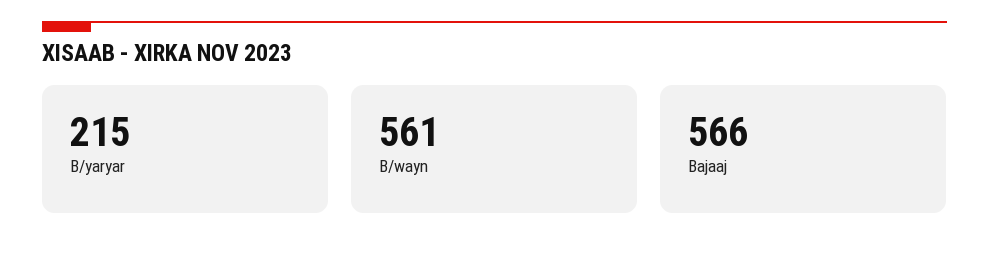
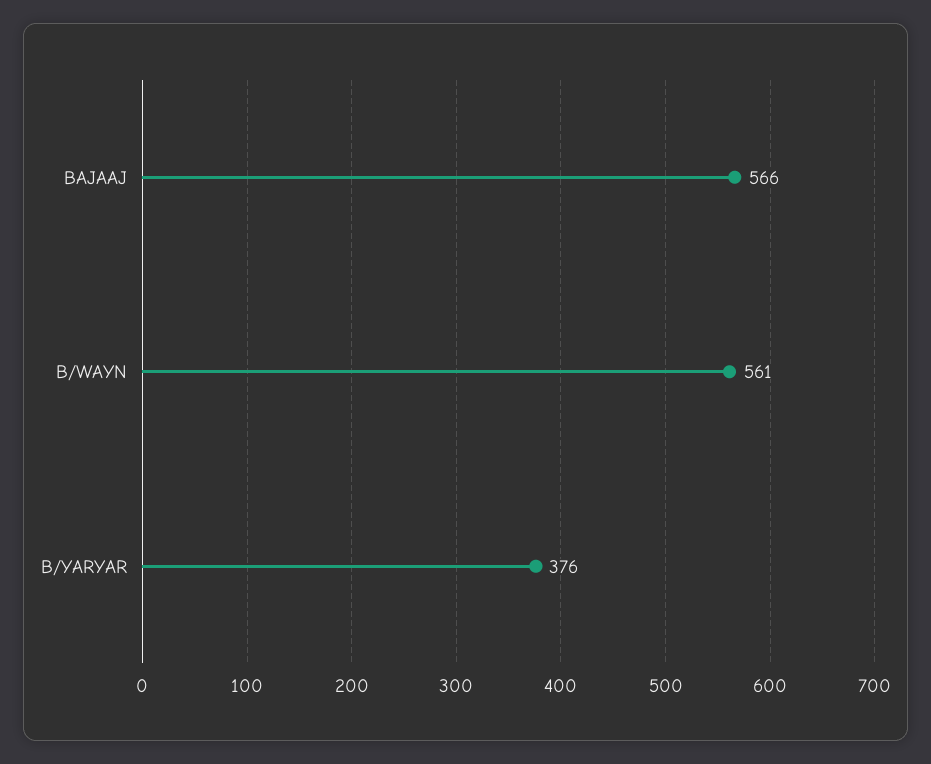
B/yaryar: 215 -> 376

